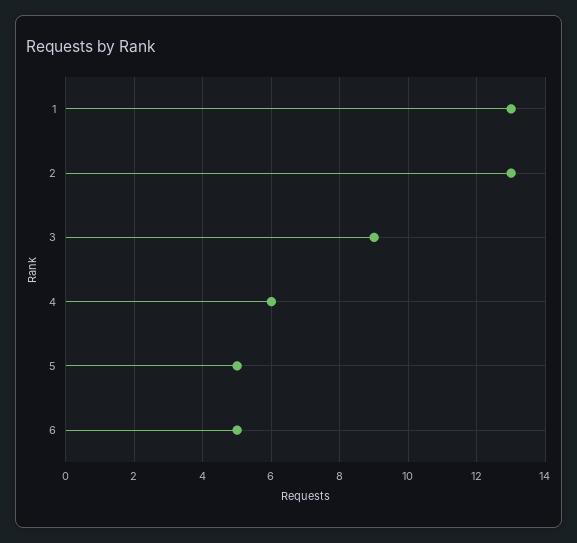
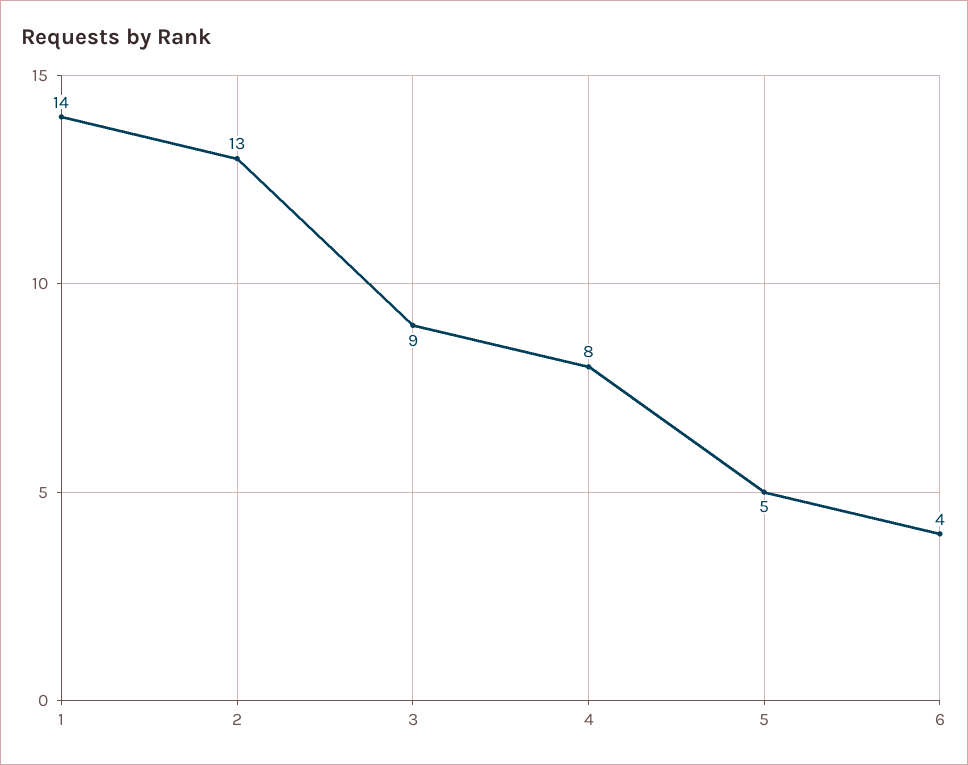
1: 13 -> 14
4: 6 -> 8
6: 5 -> 4

